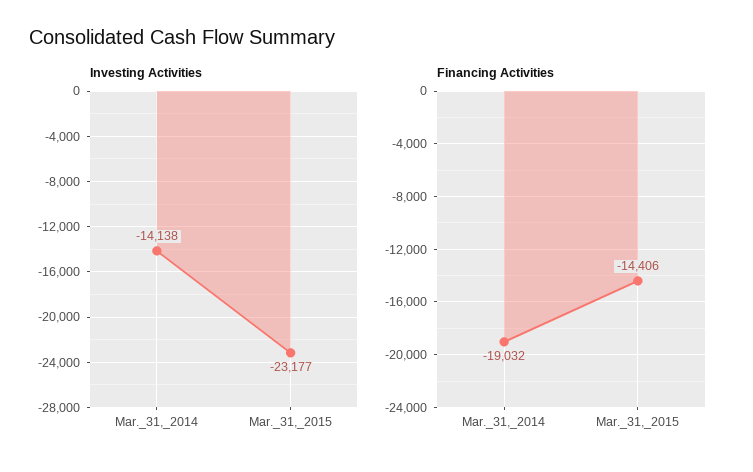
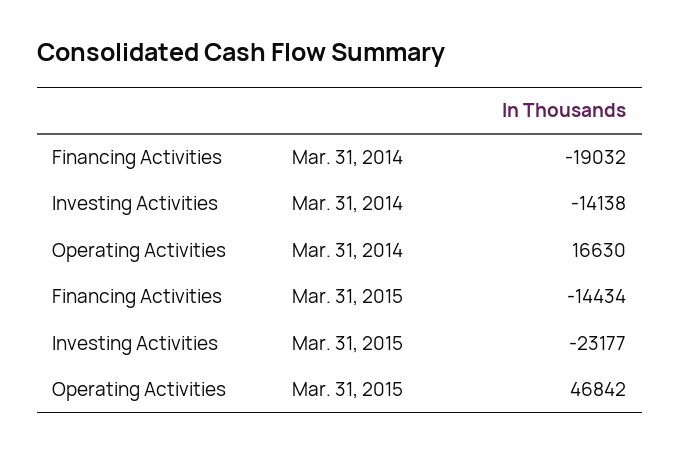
Financing Activities, Mar._31,_2015: -14406 -> -14434
Operating Activities, Mar._31,_2014: none -> 16630
Operating Activities, Mar._31,_2015: none -> 46842

